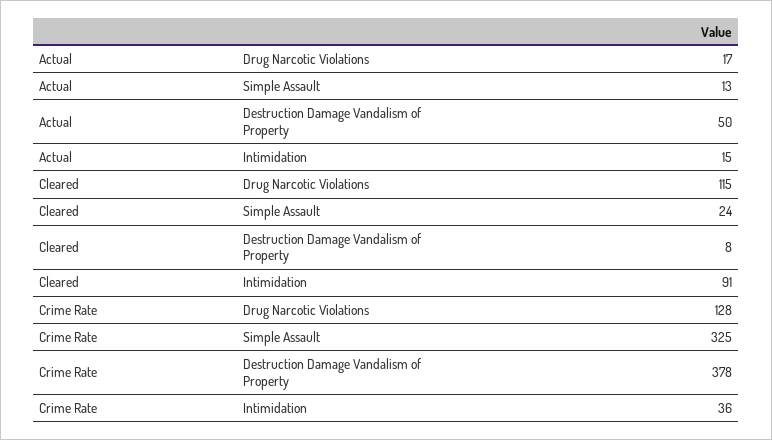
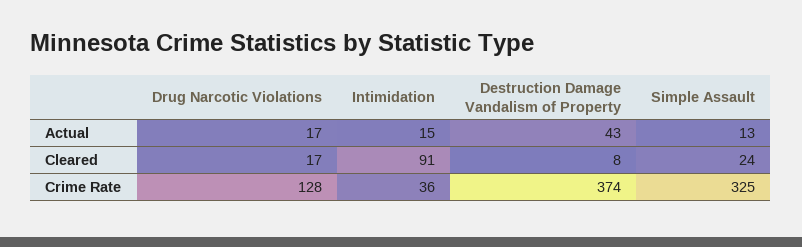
Actual, Destruction Damage Vandalism of Property: 50 -> 43
Cleared, Drug Narcotic Violations: 115 -> 17
Crime Rate, Destruction Damage Vandalism of Property: 378 -> 374

